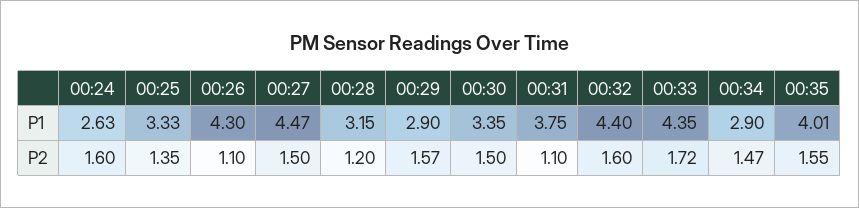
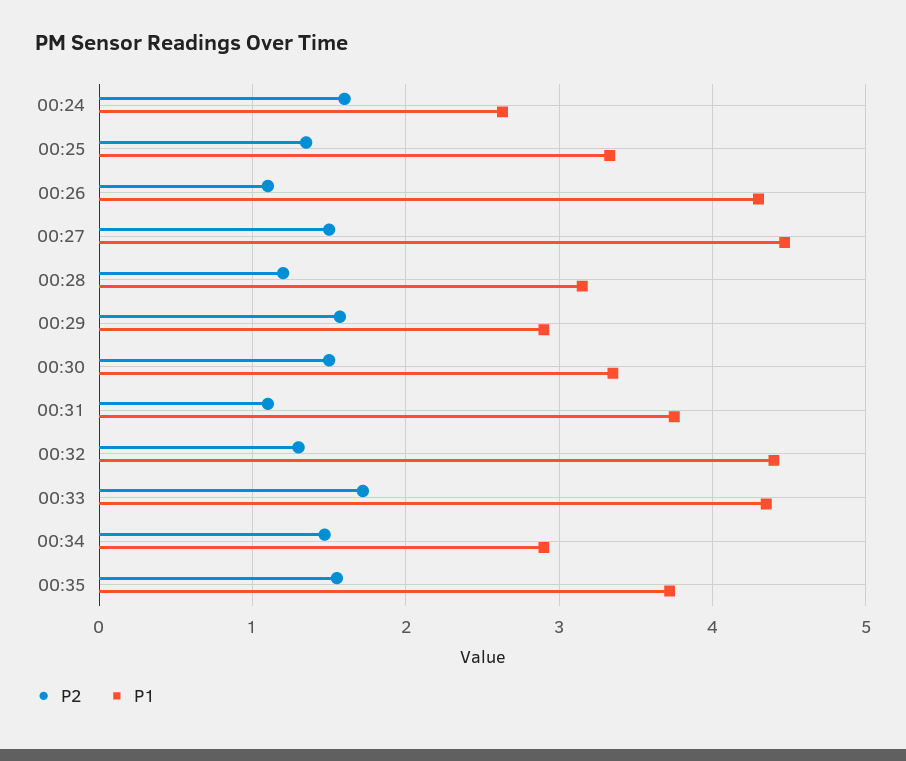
P1, 00:35: 4.01 -> 3.7
P2, 00:32: 1.6 -> 1.3

